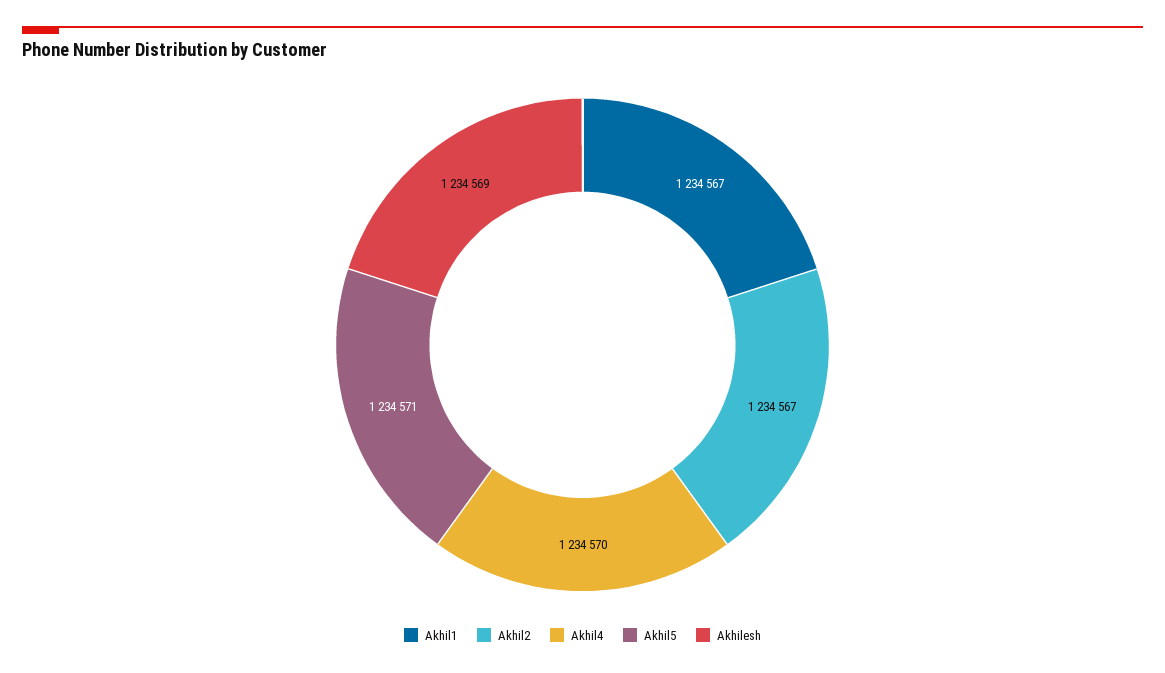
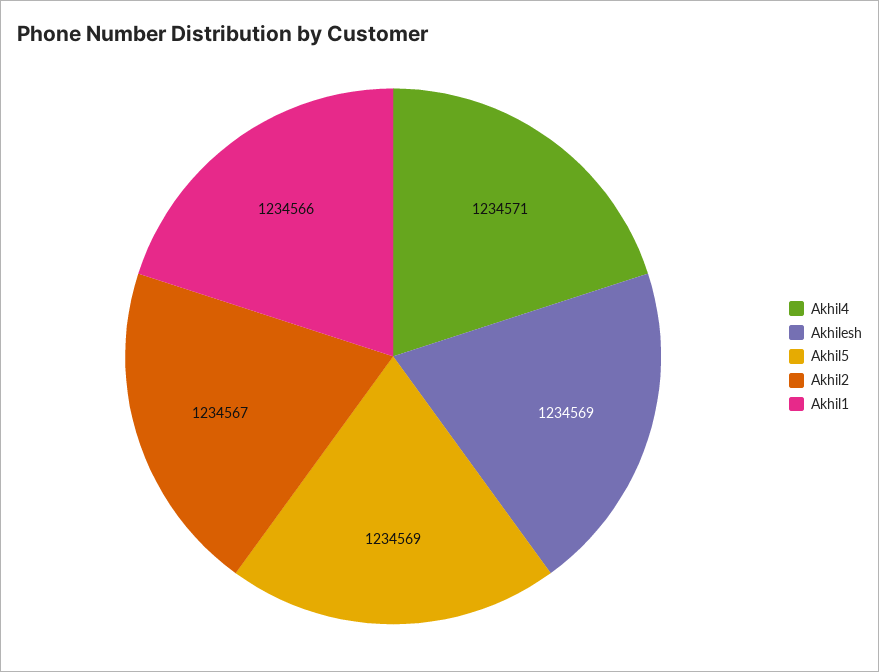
Akhil1: 1234567 -> 1234566
Akhil4: 1234570 -> 1234571
Akhil5: 1234571 -> 1234569

